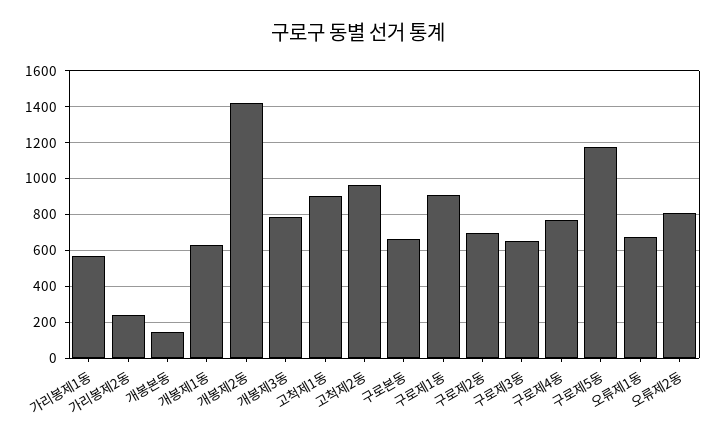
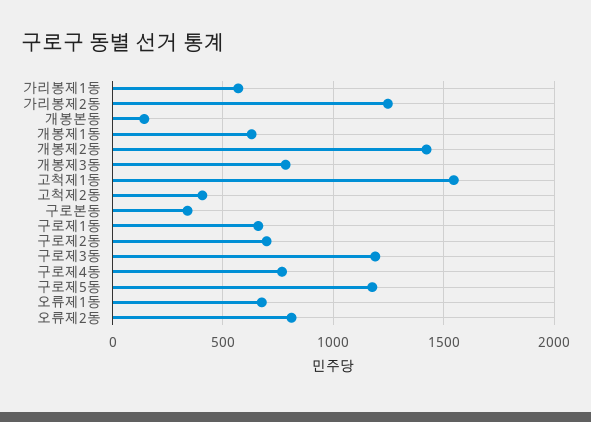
가리봉제2동: 250 -> 1250
고척제1동: 900 -> 1550
고척제2동: 950 -> 400
구로본동: 650 -> 350
구로제1동: 900 -> 650
구로제3동: 650 -> 1200

